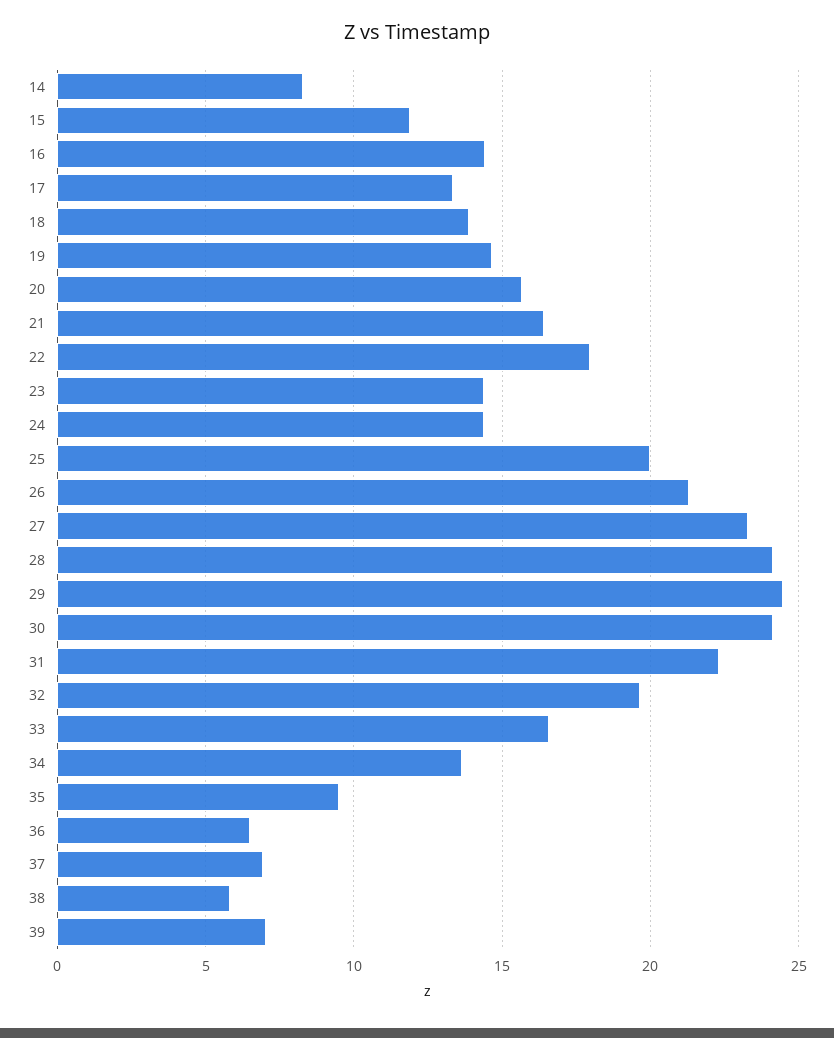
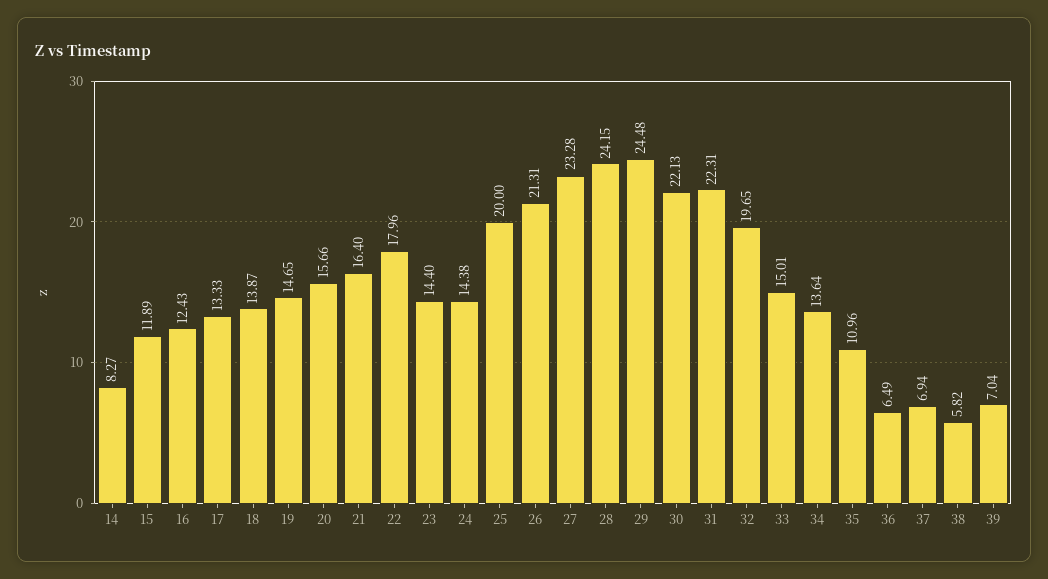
16: 14.5 -> 12.43
30: 24 -> 22.13
33: 16.5 -> 15.01
35: 9.5 -> 10.96

